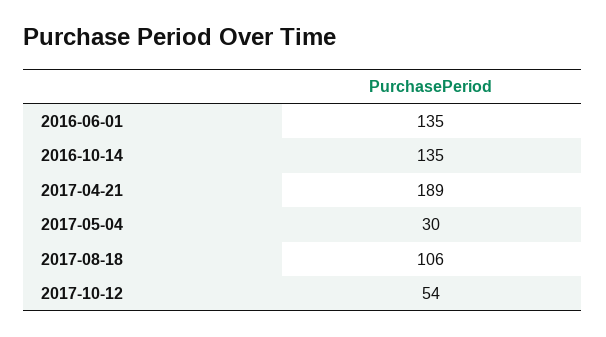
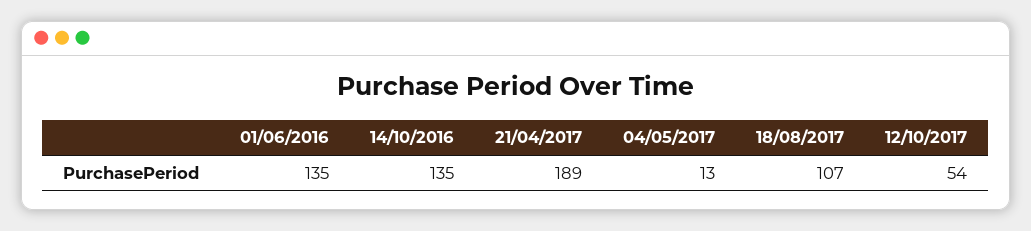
2017-05-04: 30 -> 13
2017-08-18: 106 -> 107

